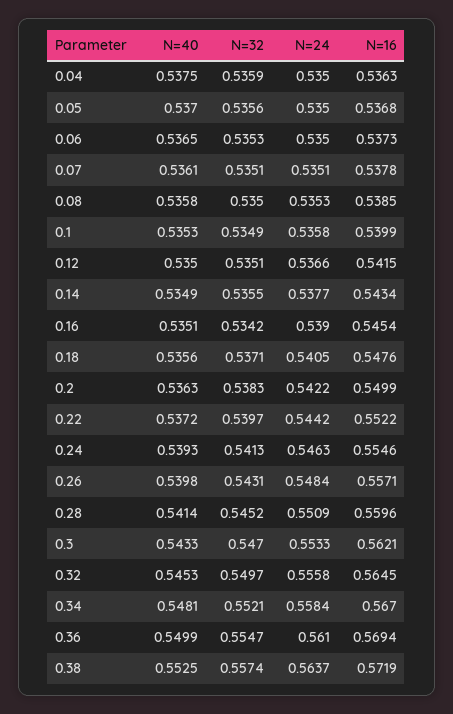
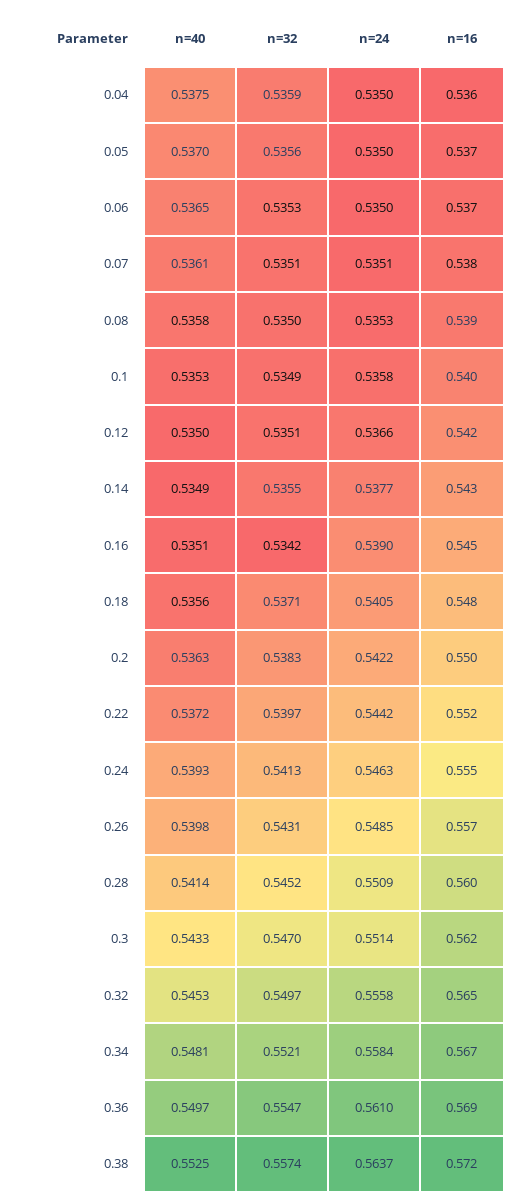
N=24, 0.26: 0.5484 -> 0.5485
N=24, 0.3: 0.5533 -> 0.5514
N=40, 0.36: 0.5499 -> 0.5497

